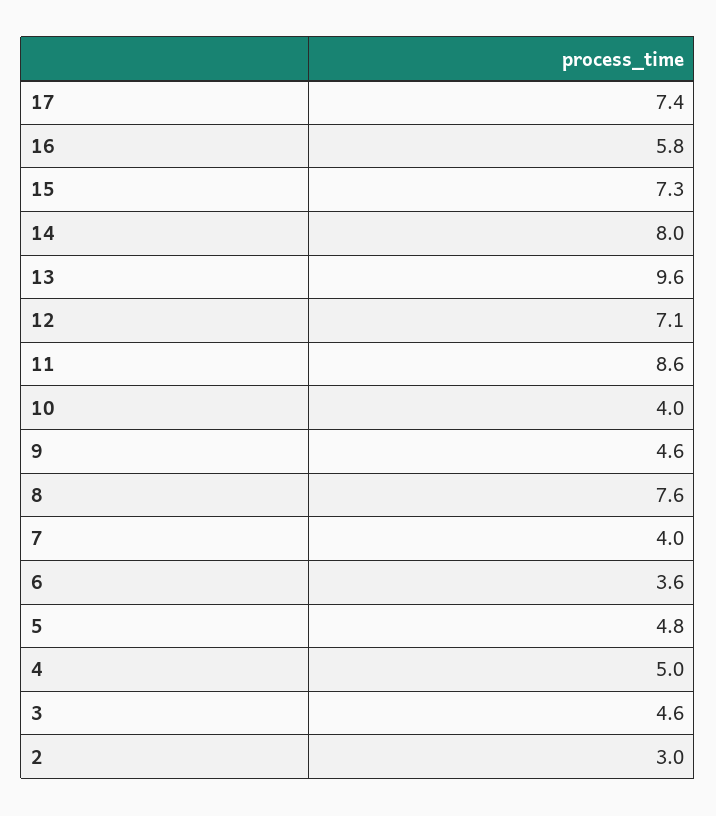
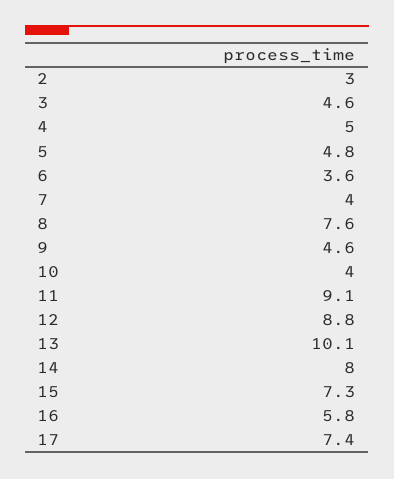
13: 9.6 -> 10.1
12: 7.1 -> 8.8
11: 8.6 -> 9.1

